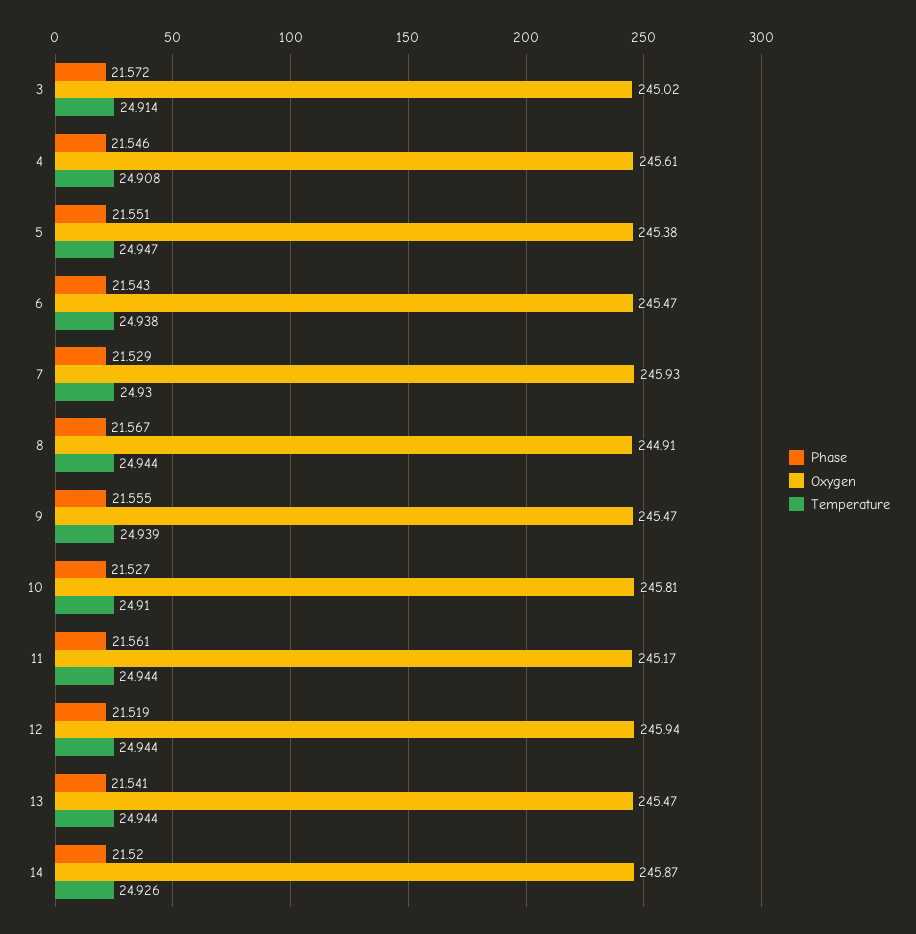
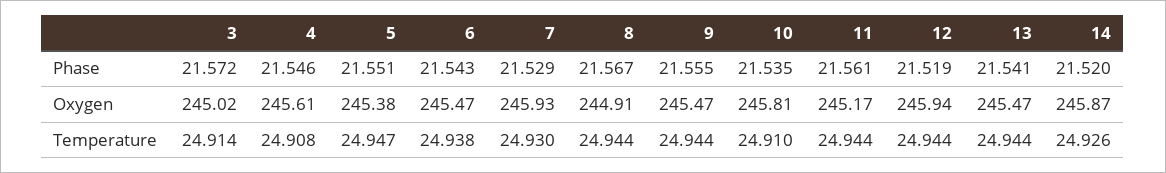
Temperature, 9: 24.939 -> 24.944
Phase, 10: 21.527 -> 21.535

